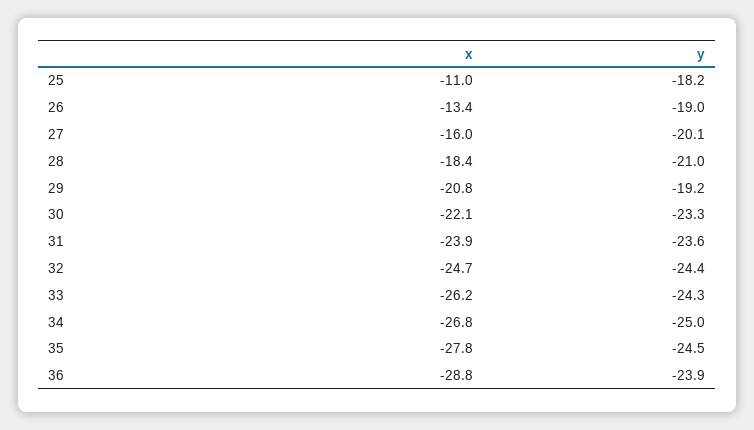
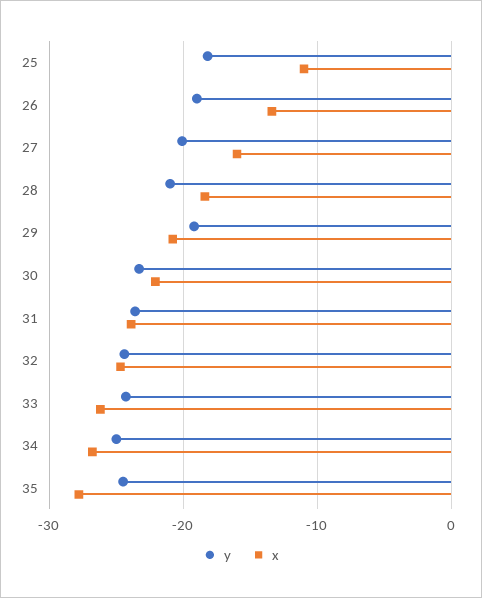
x, 36: -28.8 -> none
y, 36: -23.9 -> none

